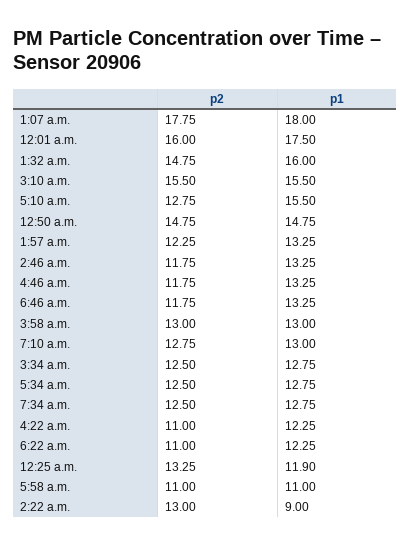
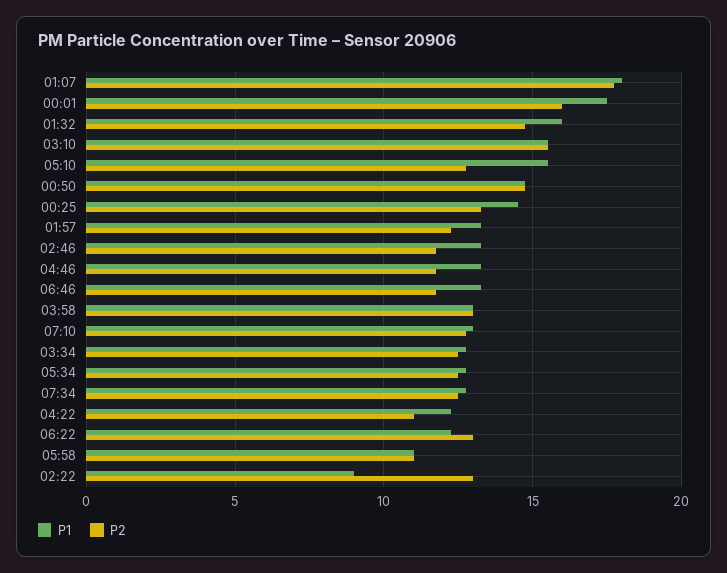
p2, 6:22 a.m.: 11 -> 13
p1, 12:25 a.m.: 11.9 -> 14.5

